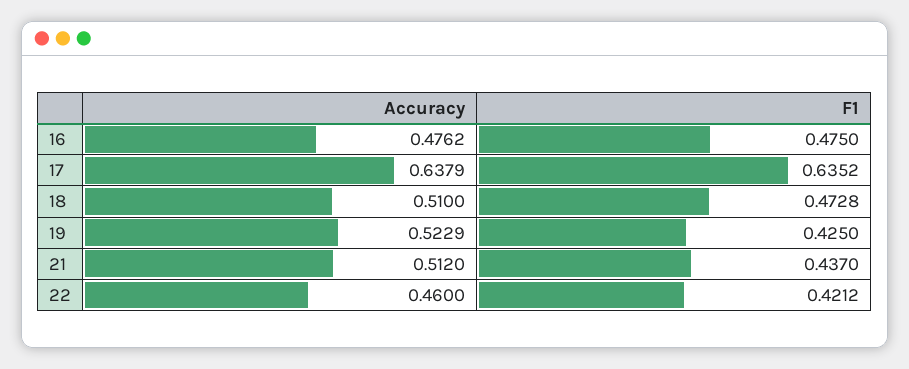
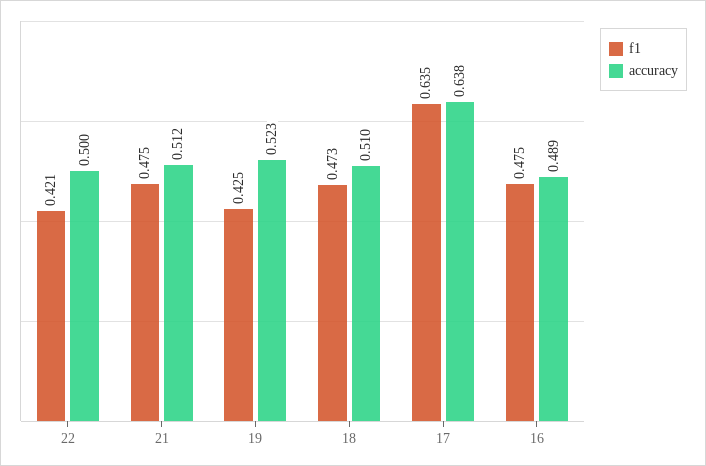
Accuracy, 16: 0.4762 -> 0.489
F1, 21: 0.437 -> 0.475
Accuracy, 22: 0.46 -> 0.5

